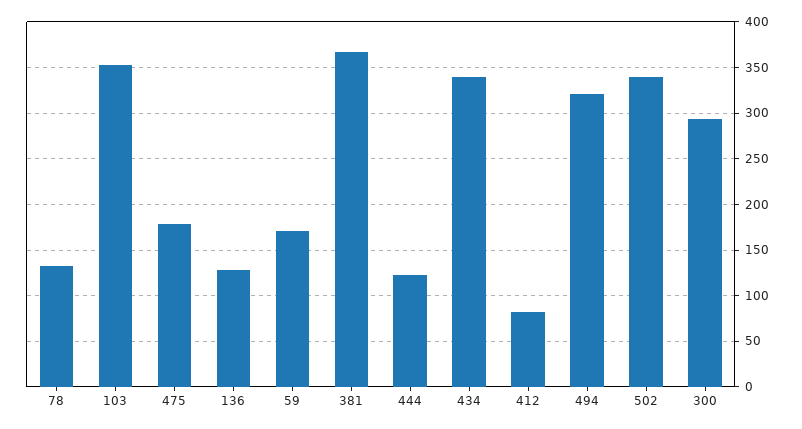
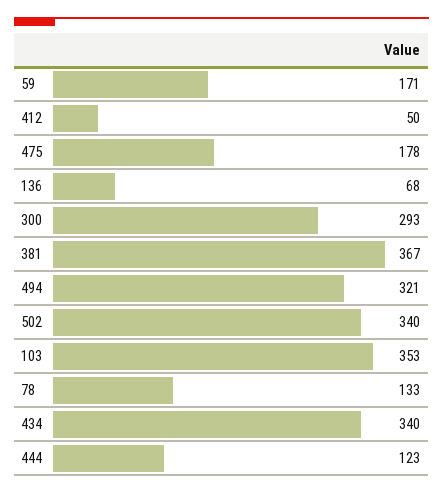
136: 130 -> 68
412: 80 -> 50

